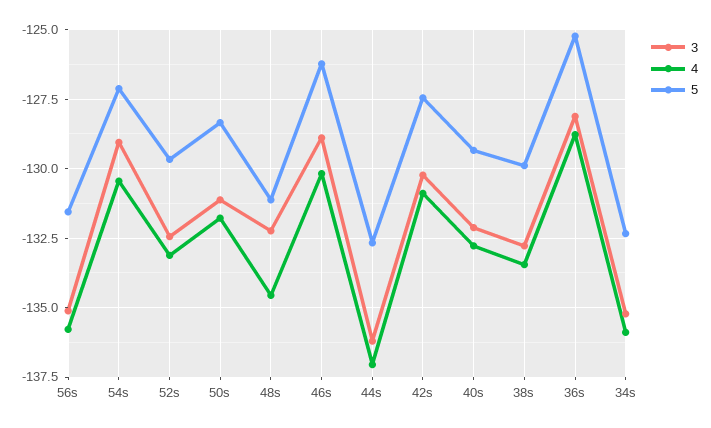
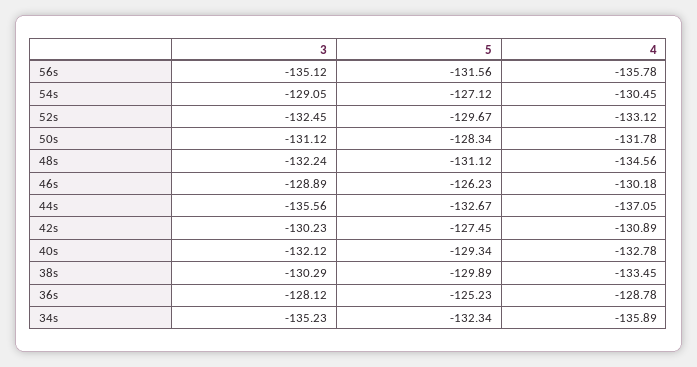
3, 44s: -136.25 -> -135.56
3, 38s: -132.75 -> -130.29

